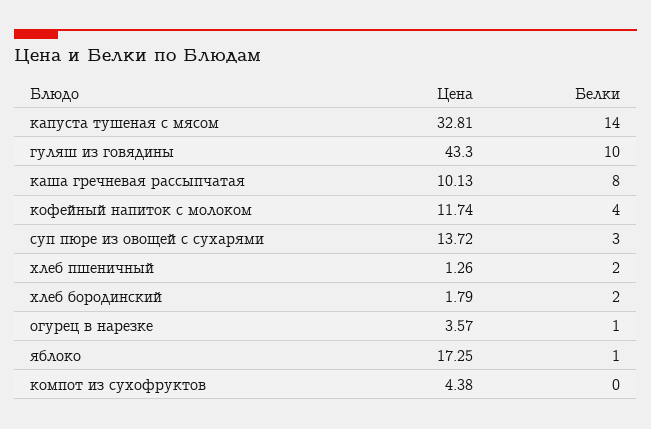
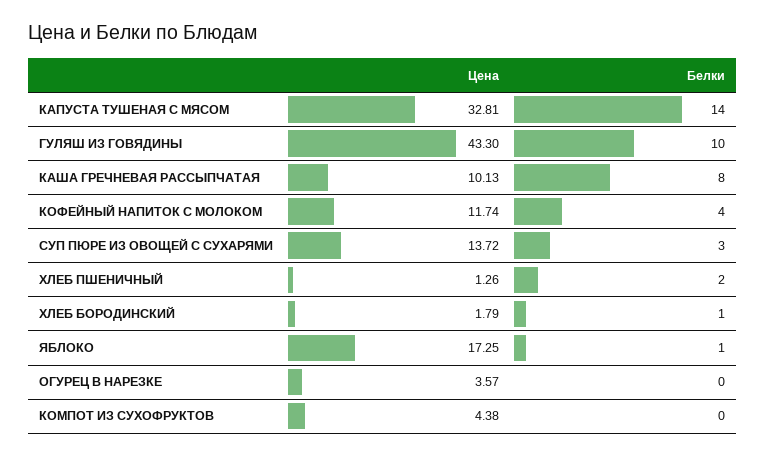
Белки, хлеб бородинский: 2 -> 1
Белки, огурец в нарезке: 1 -> 0

